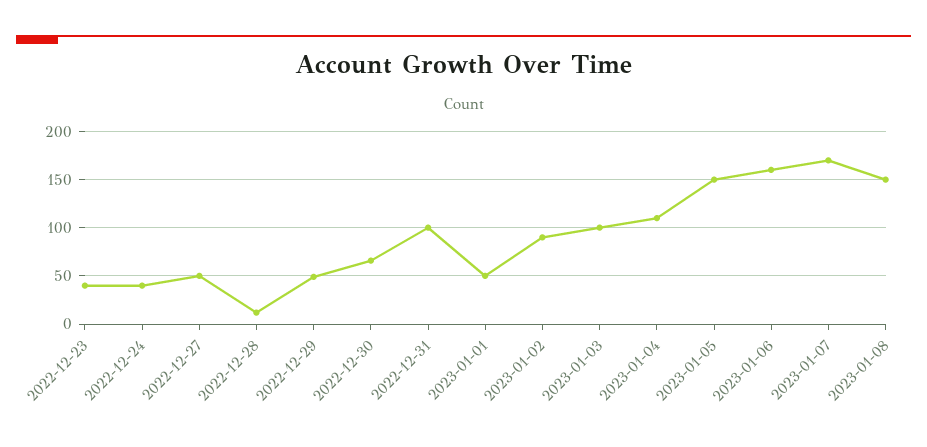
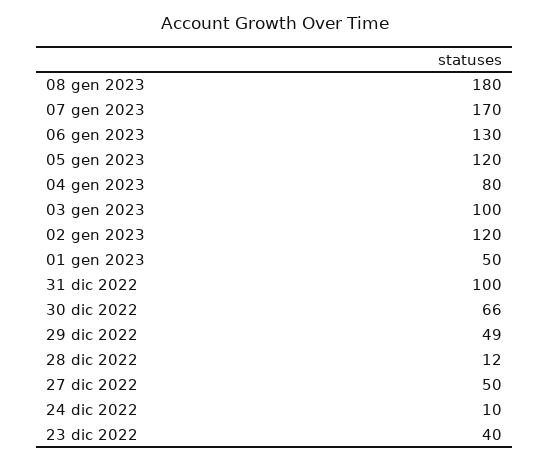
2022-12-24: 40 -> 10
2023-01-02: 90 -> 120
2023-01-04: 110 -> 80
2023-01-05: 150 -> 120
2023-01-06: 160 -> 130
2023-01-08: 150 -> 180

